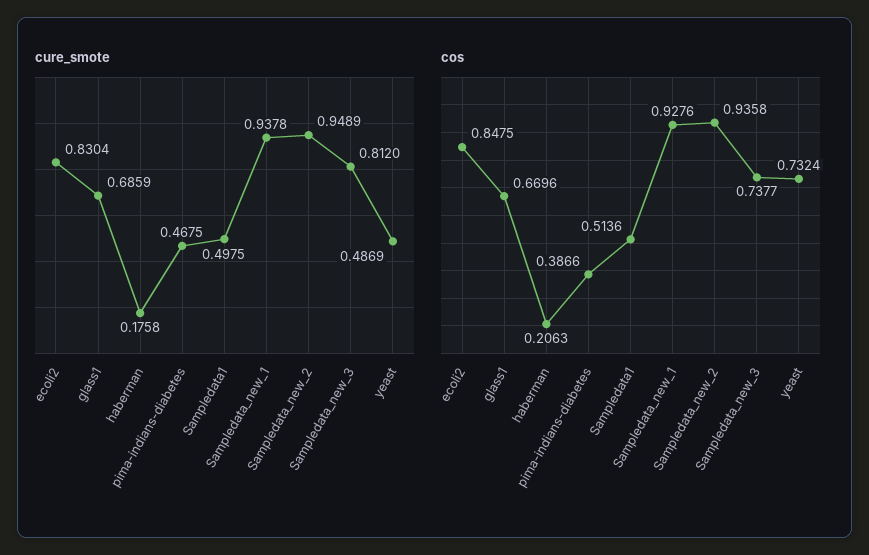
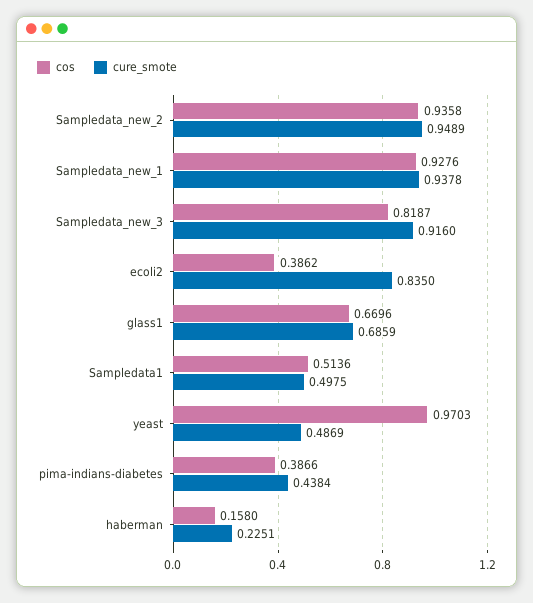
cure_smote, ecoli2: 0.8304 -> 0.835
cure_smote, haberman: 0.1758 -> 0.2251
cure_smote, pima-indians-diabetes: 0.4675 -> 0.4384
cure_smote, Sampledata_new_3: 0.812 -> 0.916
cos, ecoli2: 0.8475 -> 0.3862
cos, haberman: 0.2063 -> 0.158
cos, Sampledata_new_3: 0.7377 -> 0.8187
cos, yeast: 0.7324 -> 0.9703

